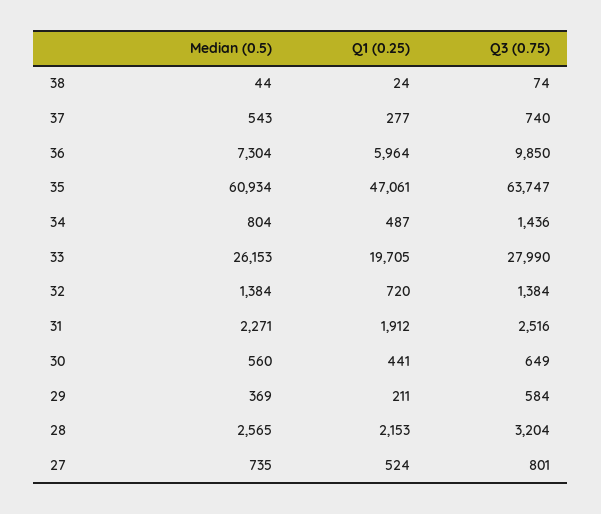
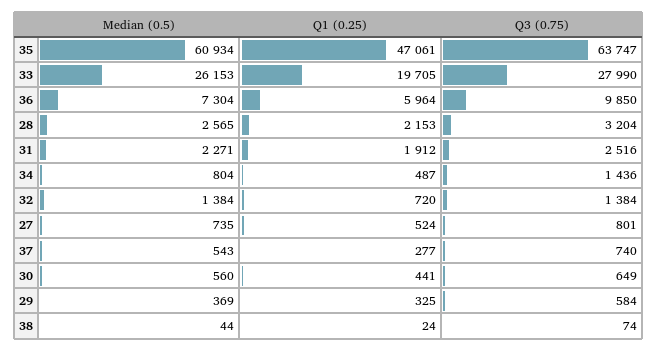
Q1 (0.25), 29: 211 -> 325

